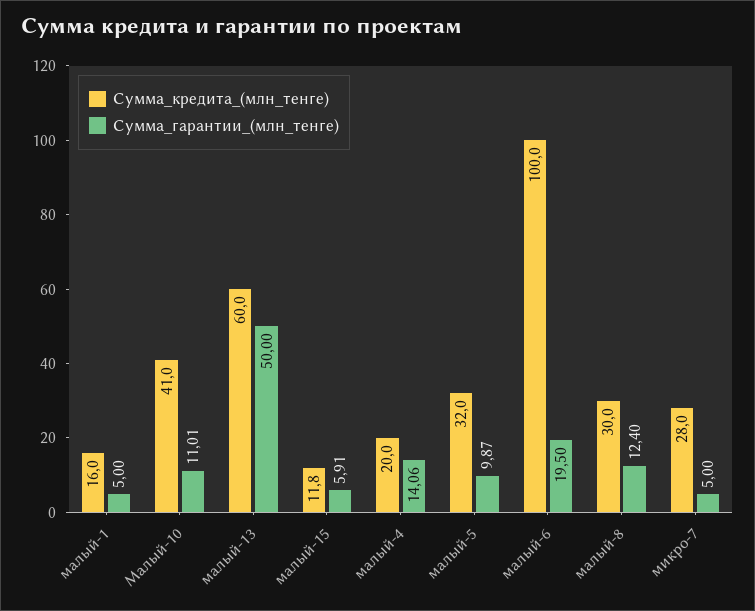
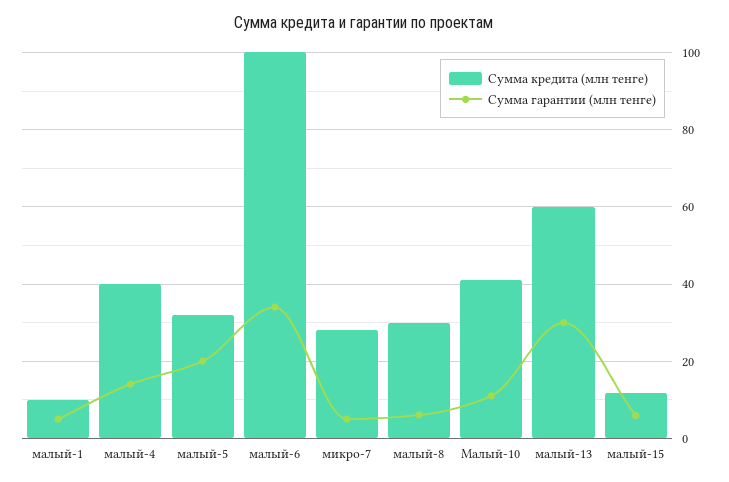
Сумма_кредита_(млн_тенге), малый-1: 16 -> 10
Сумма_гарантии_(млн_тенге), малый-13: 50 -> 30
Сумма_кредита_(млн_тенге), малый-4: 20 -> 40
Сумма_гарантии_(млн_тенге), малый-5: 9.87 -> 20
Сумма_гарантии_(млн_тенге), малый-6: 19.5 -> 34
Сумма_гарантии_(млн_тенге), малый-8: 12.4 -> 6

